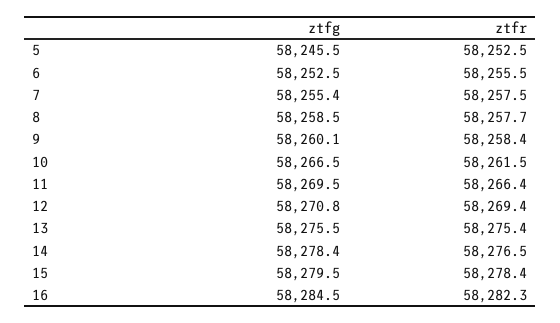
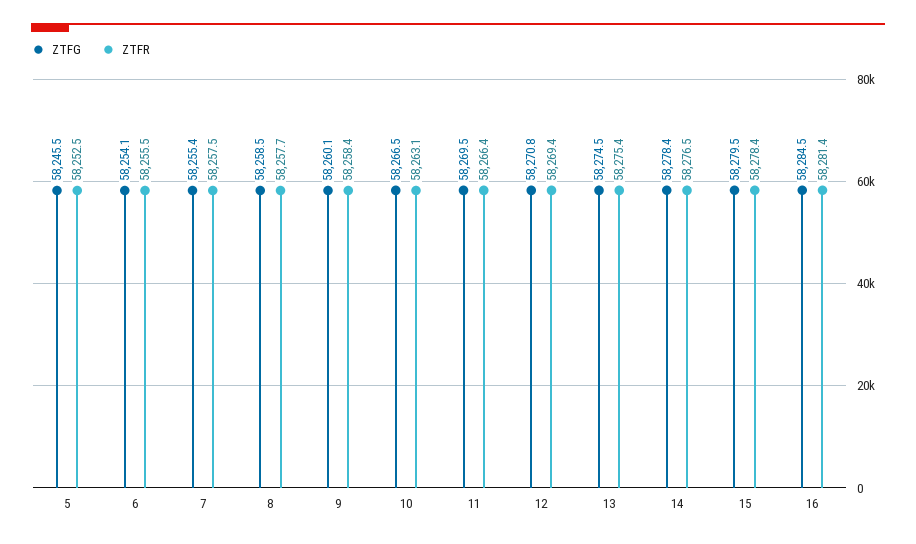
ztfg, 6: 58252.5 -> 58254.1
ztfr, 10: 58261.5 -> 58263.1
ztfg, 13: 58275.5 -> 58274.5
ztfr, 16: 58282.3 -> 58281.4

